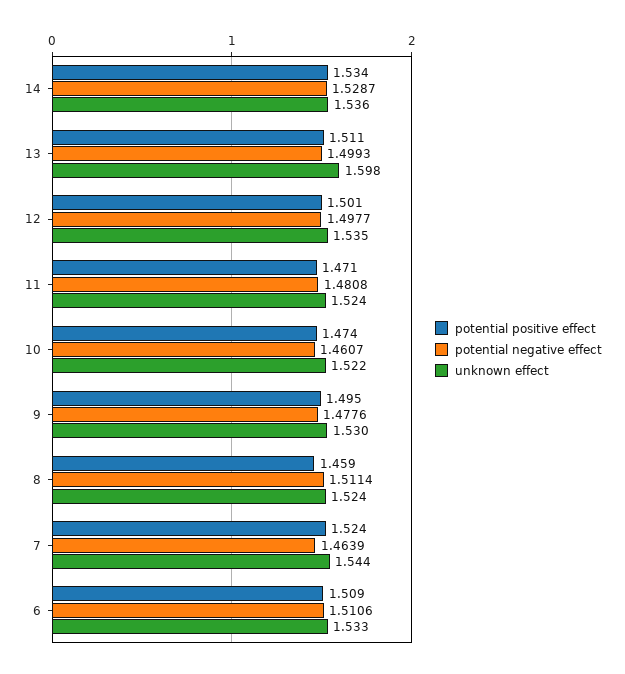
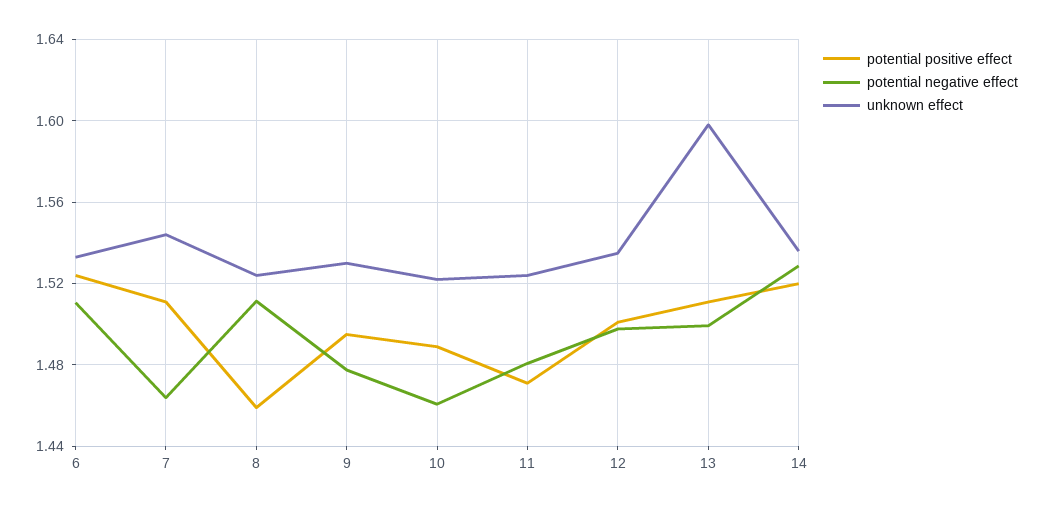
potential positive effect, 14: 1.534 -> 1.52
potential positive effect, 10: 1.474 -> 1.49
potential positive effect, 7: 1.524 -> 1.51
potential positive effect, 6: 1.509 -> 1.525

